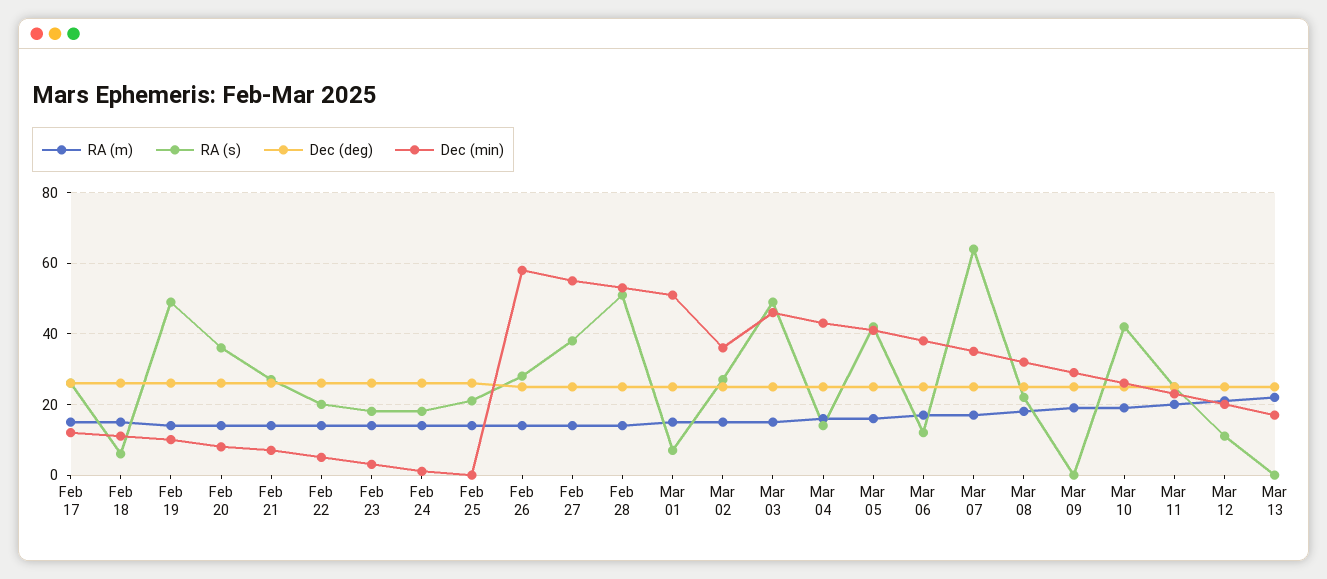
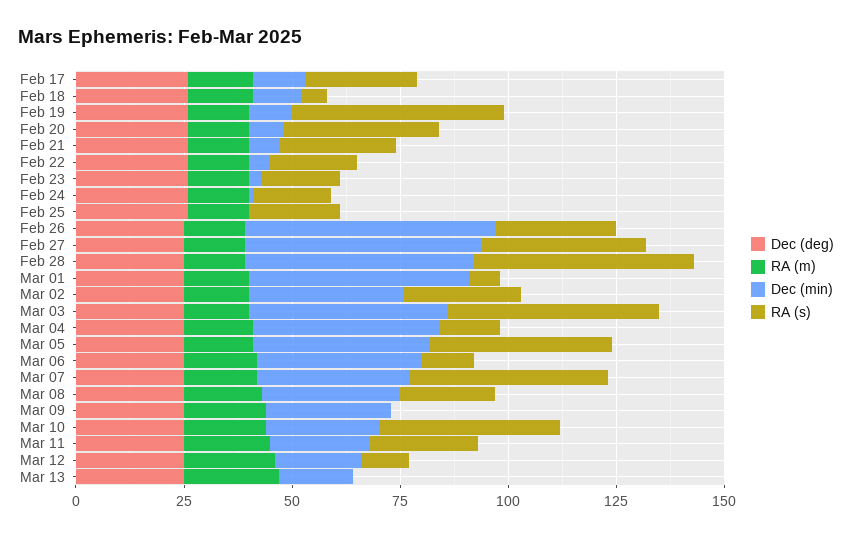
RA (s), Mar 07: 65 -> 45

